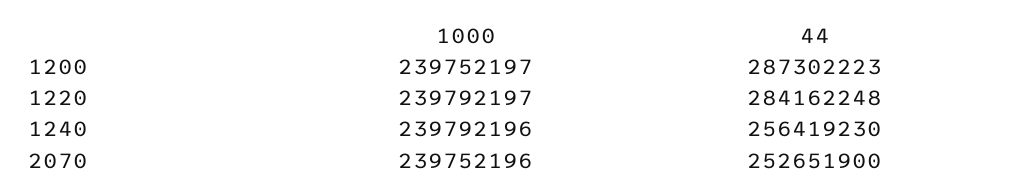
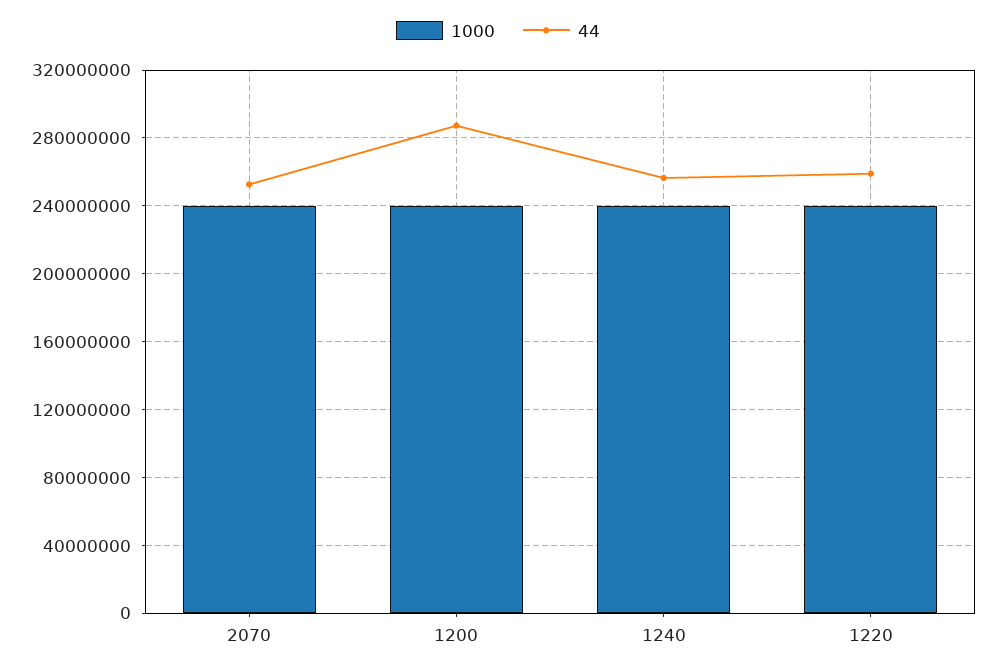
44, 1220: 284162248 -> 260000000

